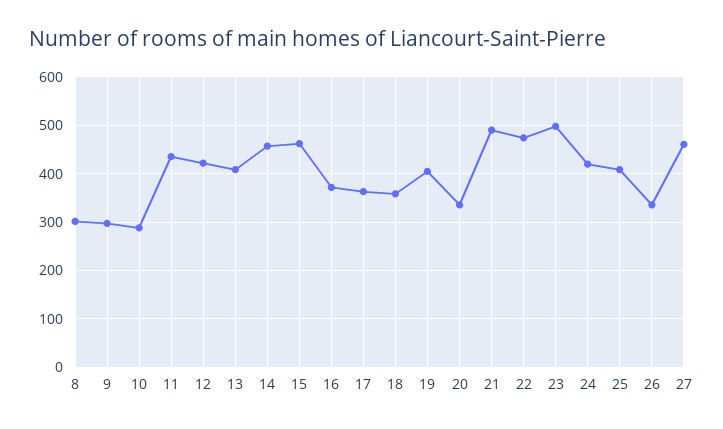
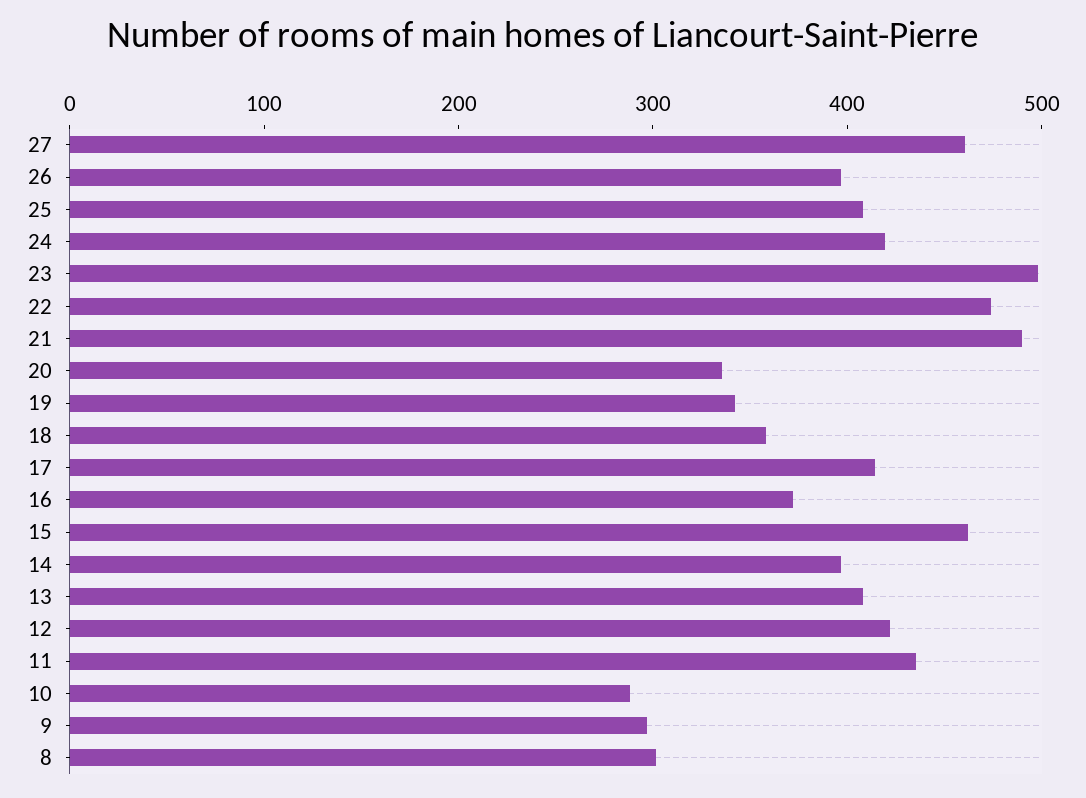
14: 460 -> 400
17: 360 -> 420
19: 400 -> 340
26: 340 -> 400

